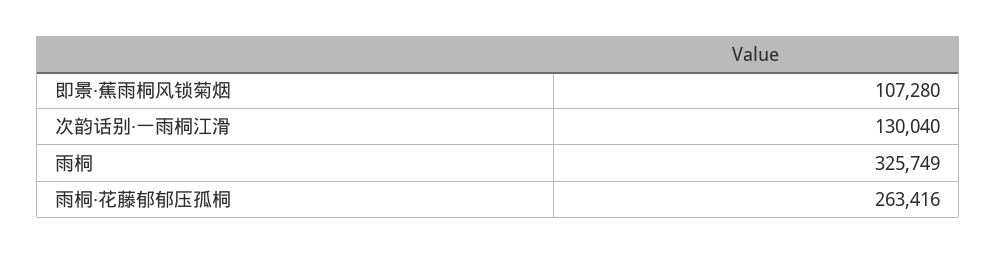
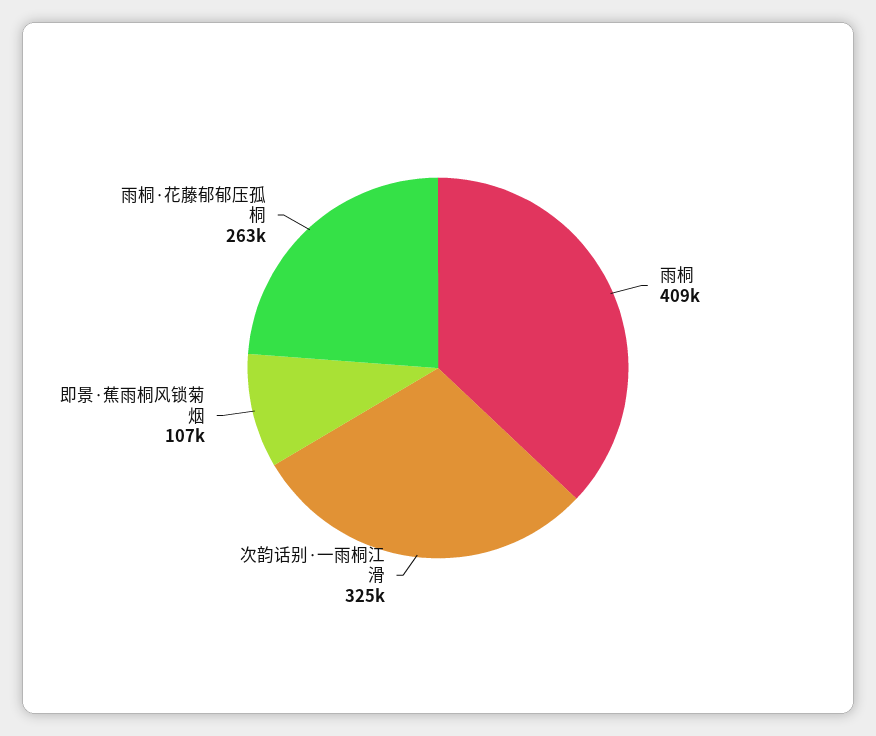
次韵话别·一雨桐江滑: 130040 -> 325000
雨桐: 325749 -> 409000

